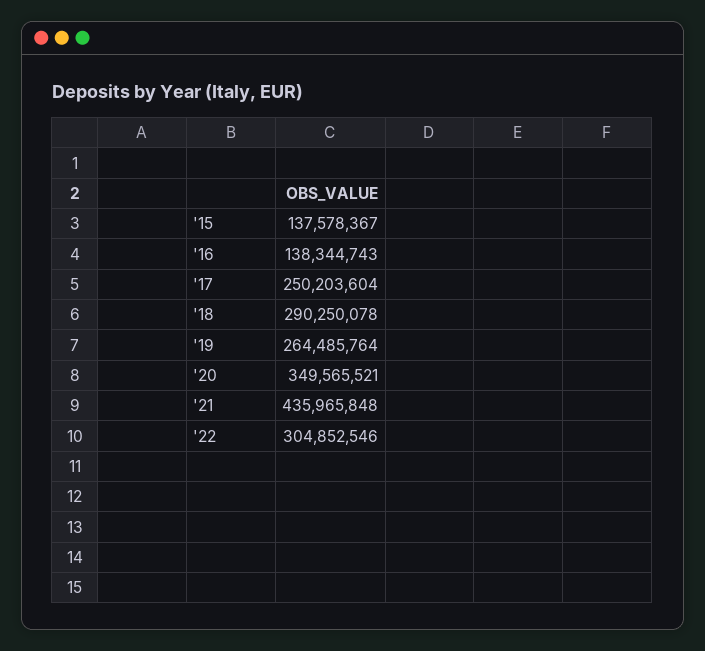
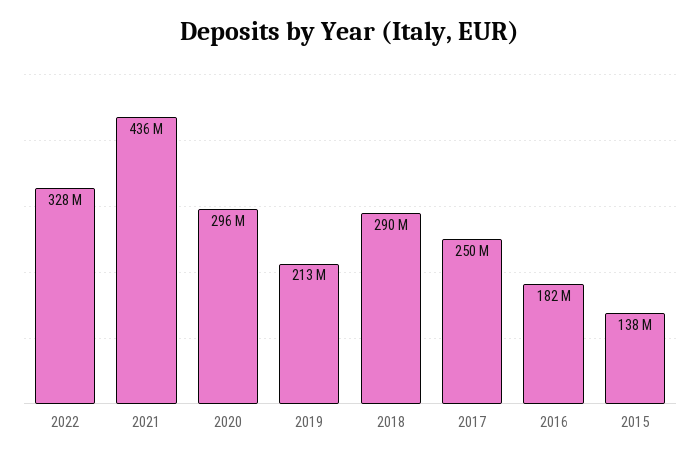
'16: 138344743 -> 182000000
'19: 264485764 -> 213000000
'20: 349565521 -> 296000000
'22: 304852546 -> 328000000

